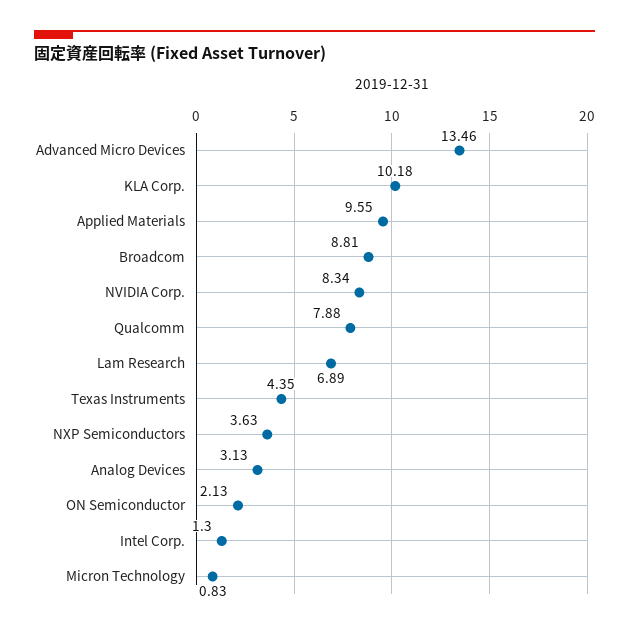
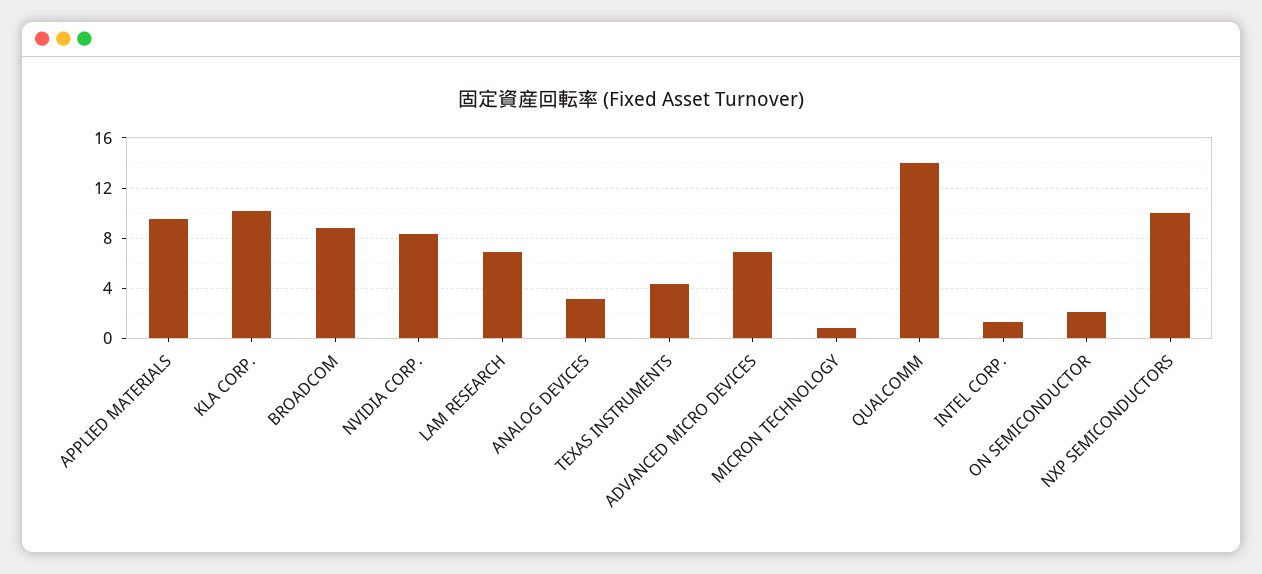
Advanced Micro Devices: 13.46 -> 7
Qualcomm: 7.88 -> 14
NXP Semiconductors: 3.63 -> 10

